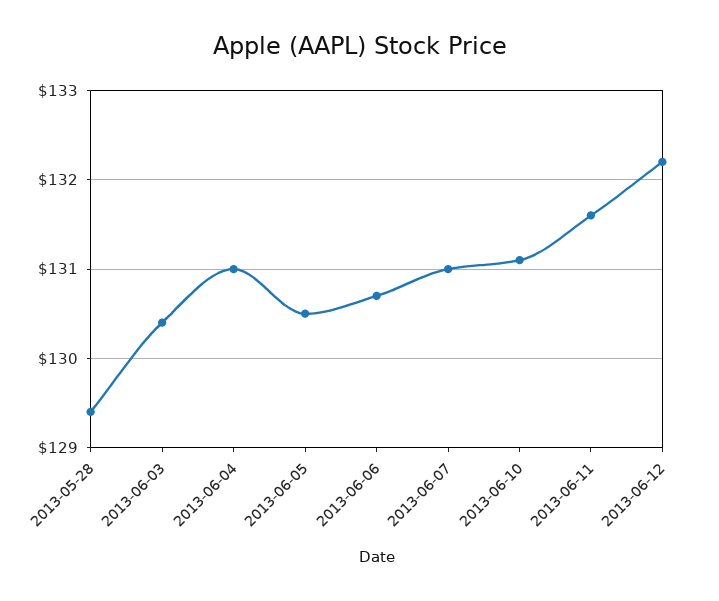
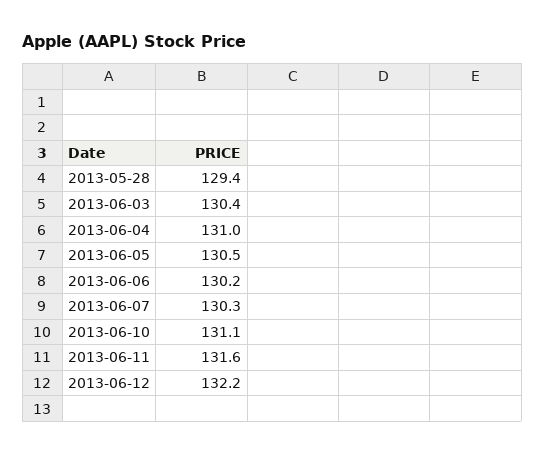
2013-06-06: 130.7 -> 130.2
2013-06-07: 131 -> 130.3

